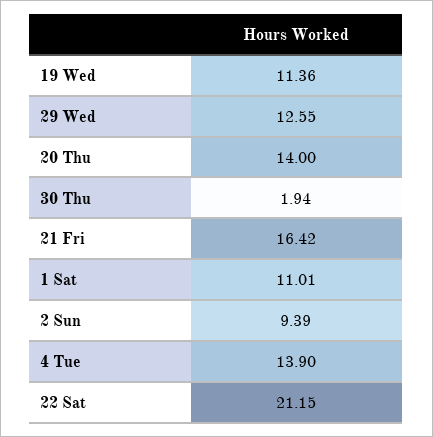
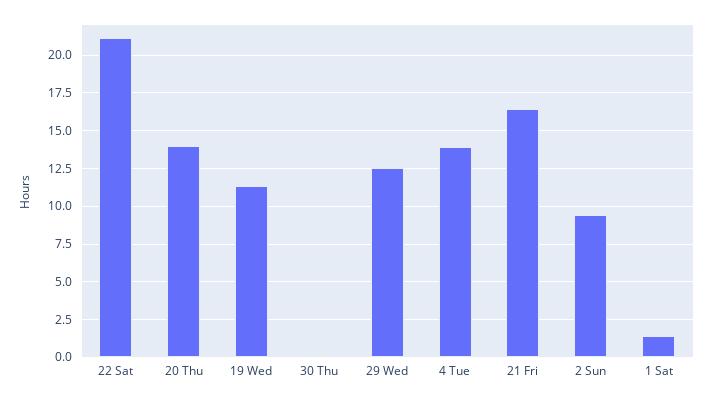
30 Thu: 1.94 -> 0
1 Sat: 11.01 -> 1.5

